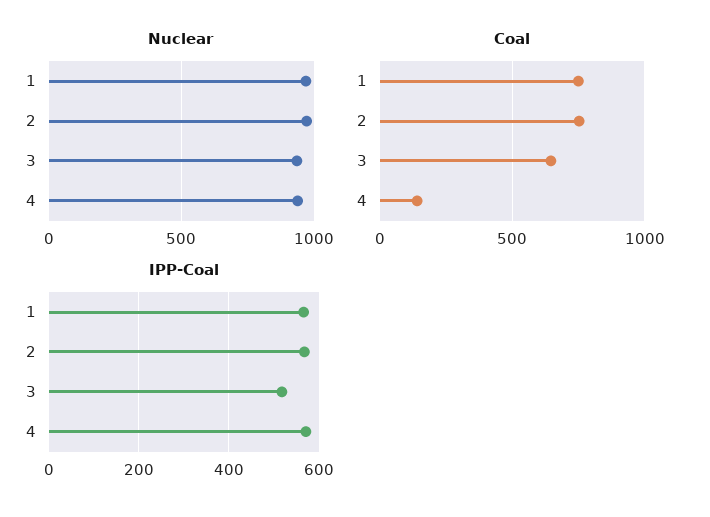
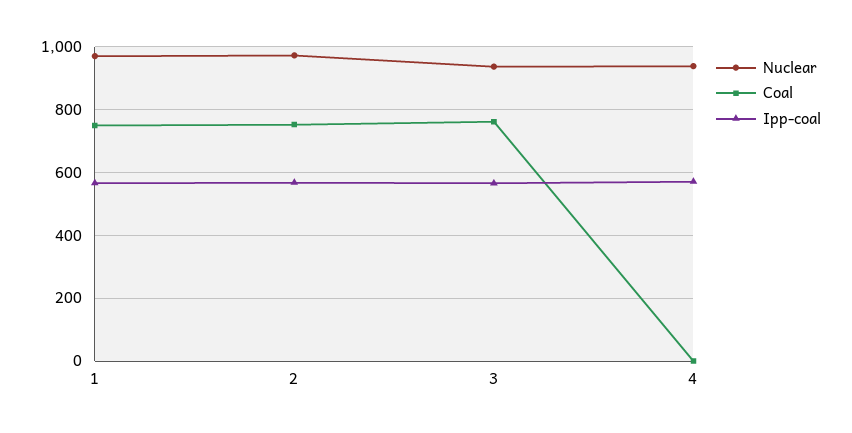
Coal, 3: 650 -> 760
Coal, 4: 150 -> 0
IPP-Coal, 3: 520 -> 560

